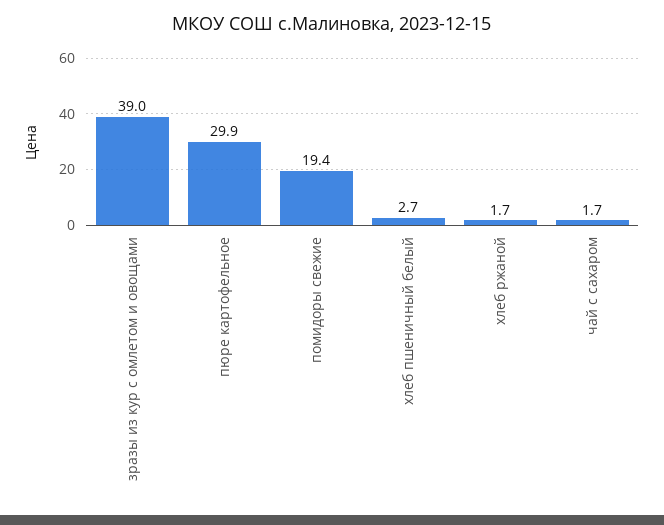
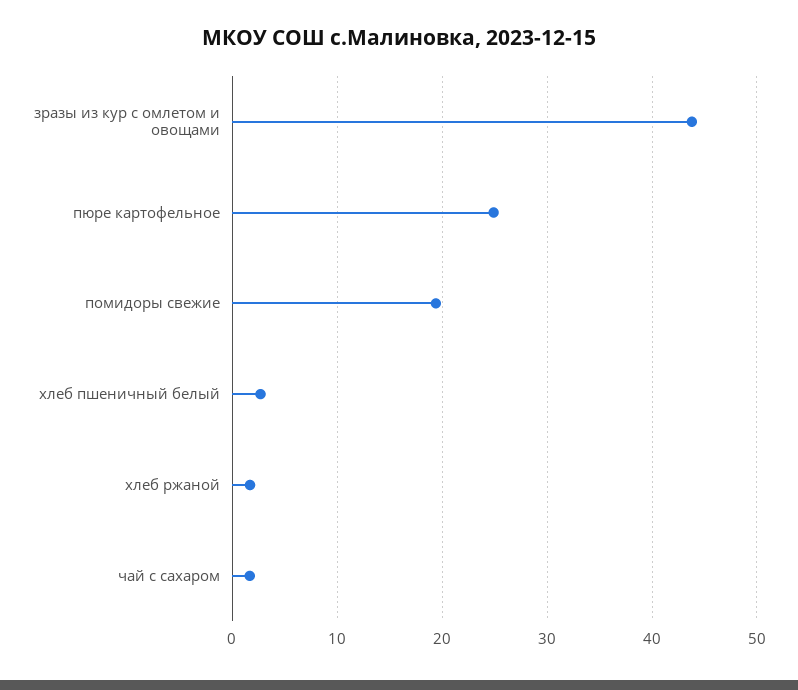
зразы из кур с омлетом и овощами: 39 -> 44
пюре картофельное: 29.9 -> 25

